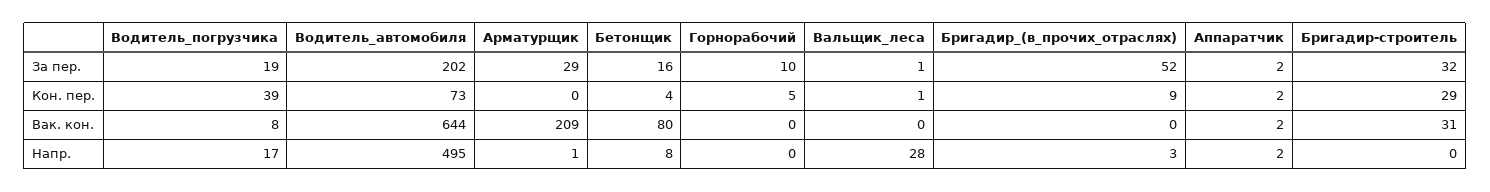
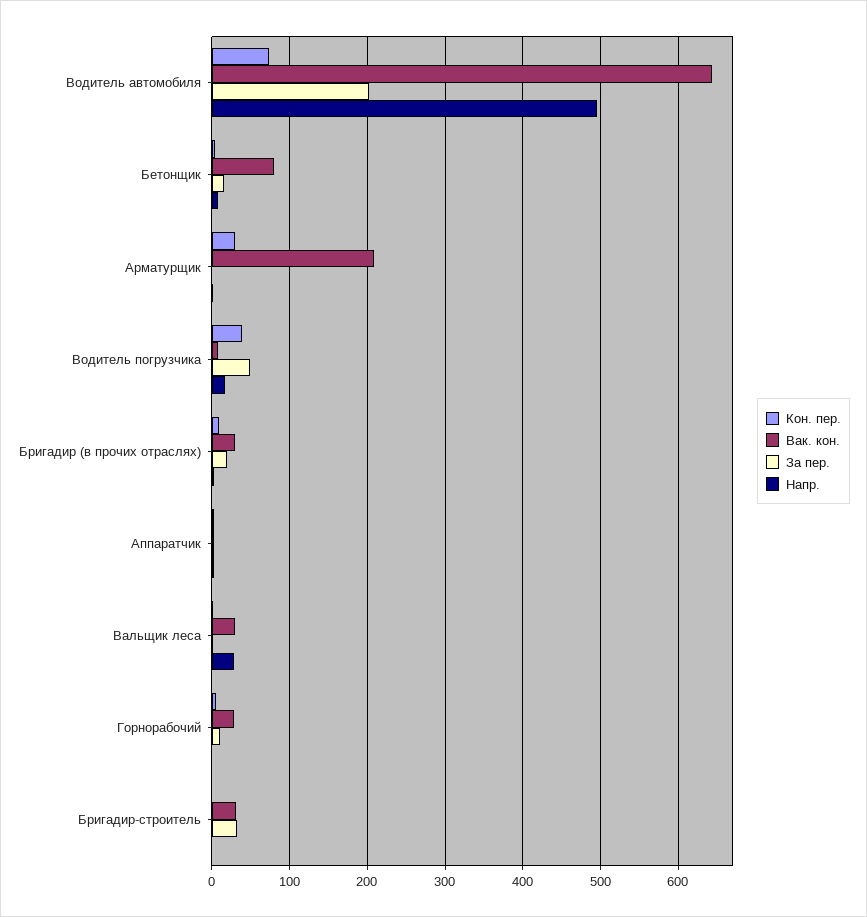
За пер., Водитель_погрузчика: 19 -> 50
За пер., Арматурщик: 29 -> 0
За пер., Бригадир_(в_прочих_отраслях): 52 -> 20
Кон. пер., Арматурщик: 0 -> 30
Кон. пер., Бригадир-строитель: 29 -> 0
Вак. кон., Горнорабочий: 0 -> 30
Вак. кон., Вальщик_леса: 0 -> 30
Вак. кон., Бригадир_(в_прочих_отраслях): 0 -> 30

